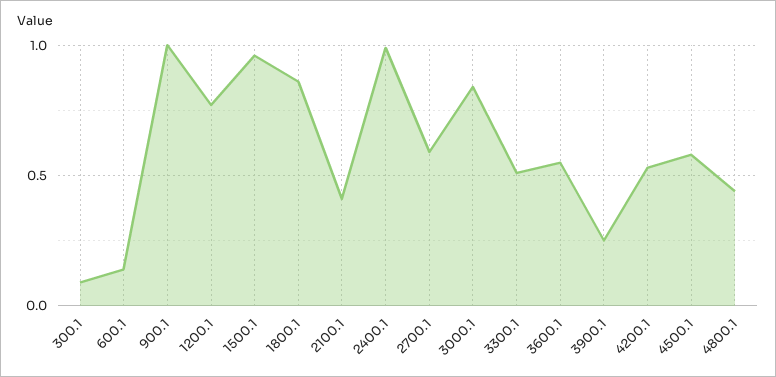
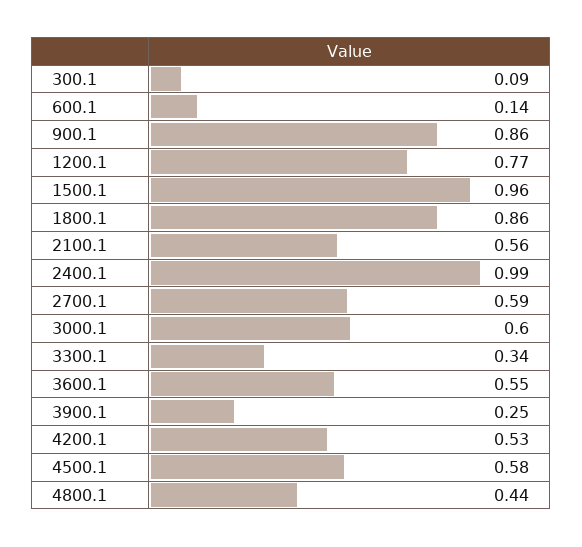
900.1: 1 -> 0.86
2100.1: 0.4 -> 0.56
3000.1: 0.85 -> 0.6
3300.1: 0.5 -> 0.34

